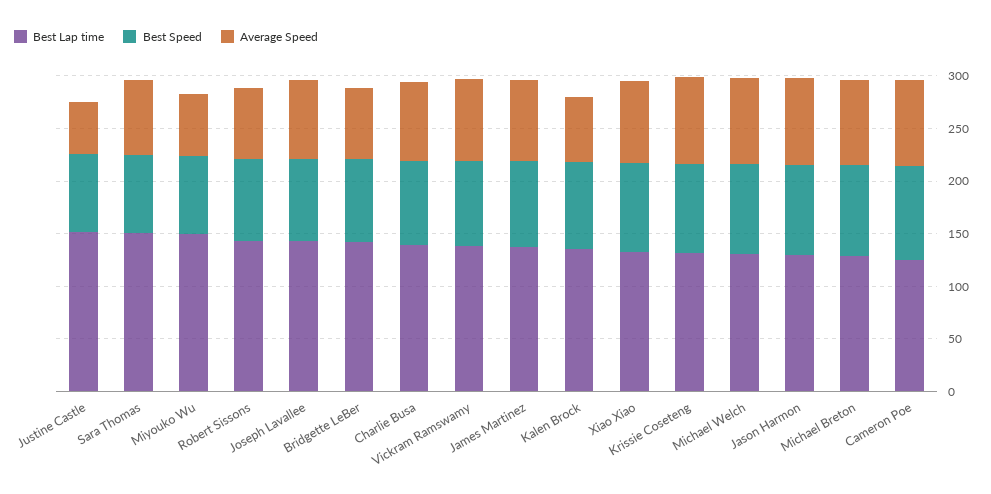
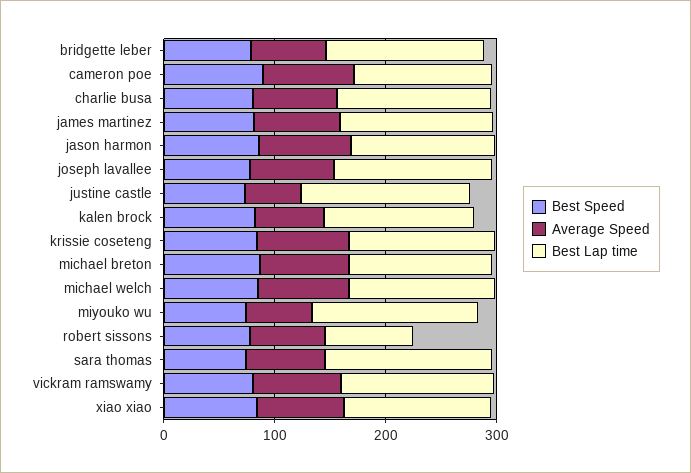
Best Lap time, Robert Sissons: 140 -> 80

